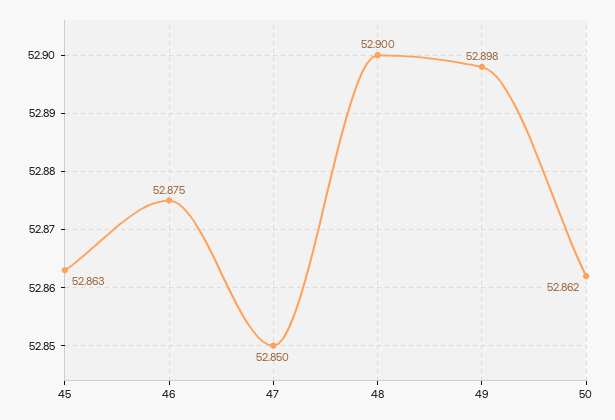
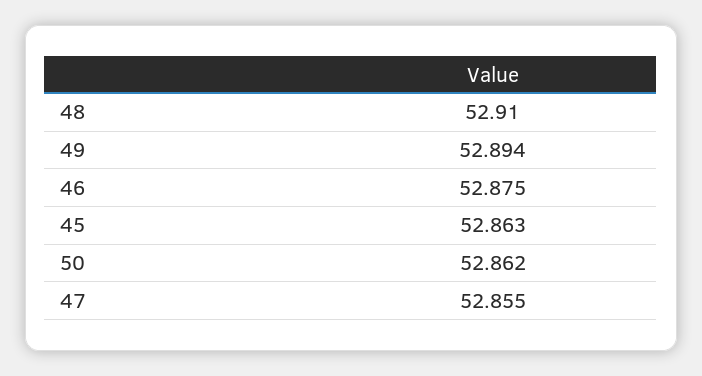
47: 52.85 -> 52.855
48: 52.9 -> 52.91
49: 52.898 -> 52.894

